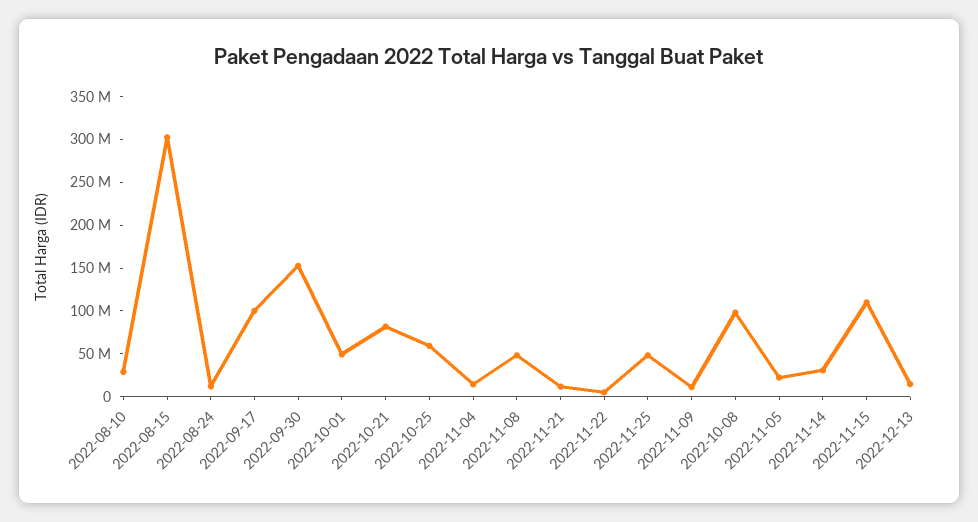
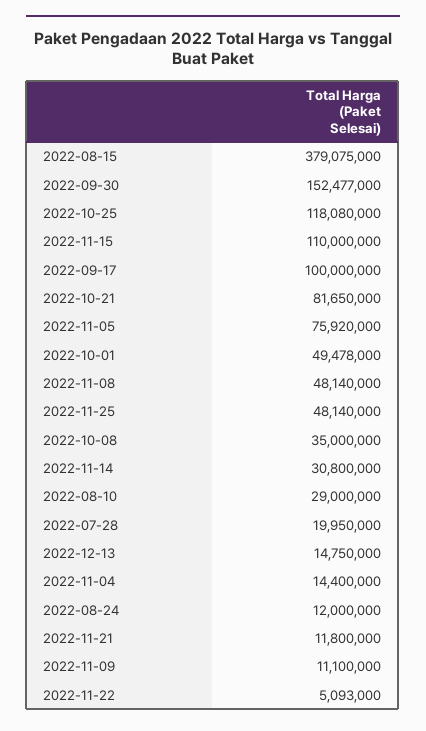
2022-08-15: 300000000 -> 379075000
2022-10-25: 60000000 -> 118080000
2022-10-08: 100000000 -> 35000000
2022-11-05: 20000000 -> 75920000
2022-07-28: none -> 19950000

